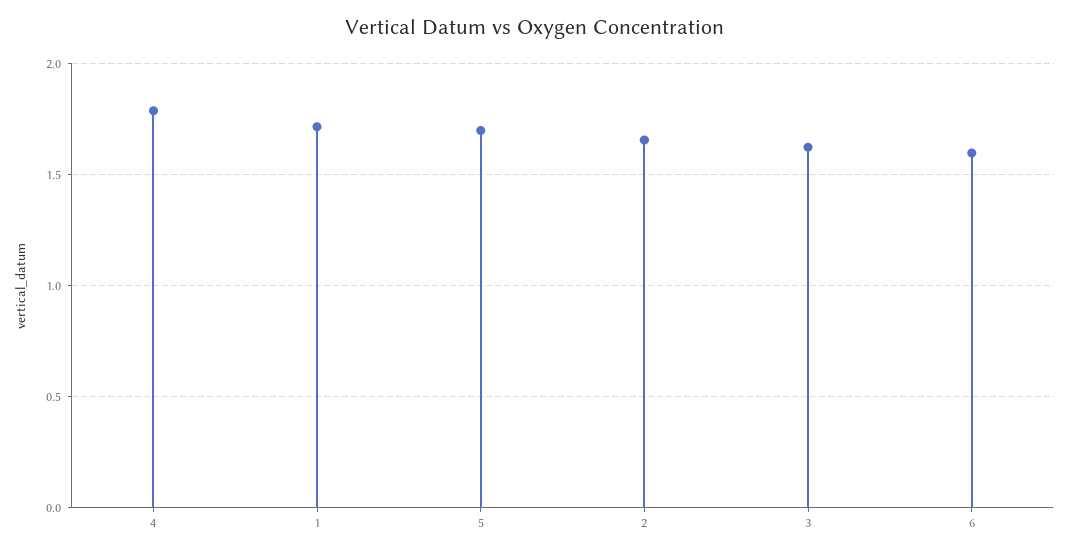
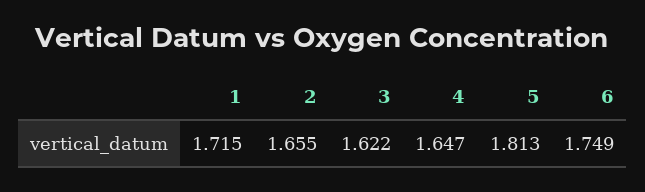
4: 1.8 -> 1.647
5: 1.7 -> 1.813
6: 1.6 -> 1.749

